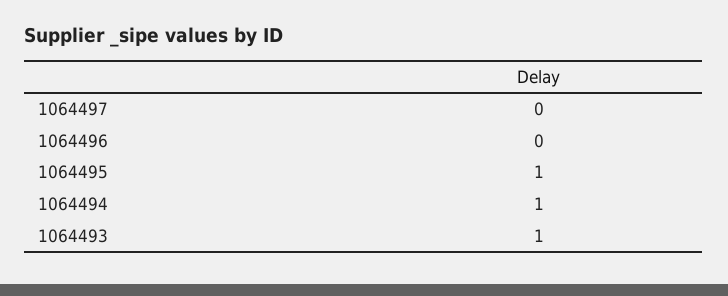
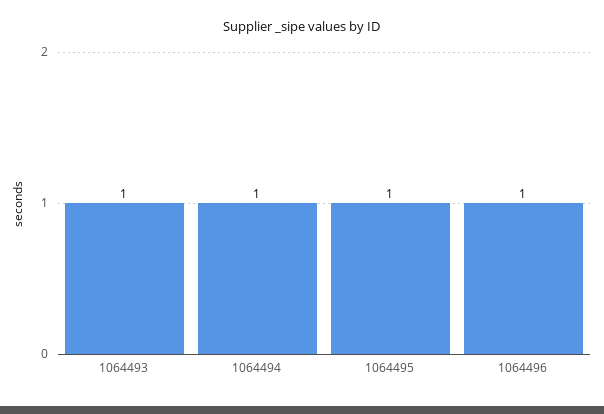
1064497: 0 -> none
1064496: 0 -> 1

